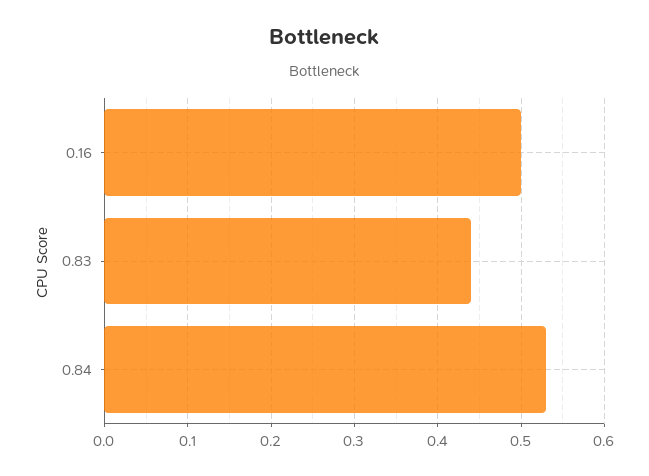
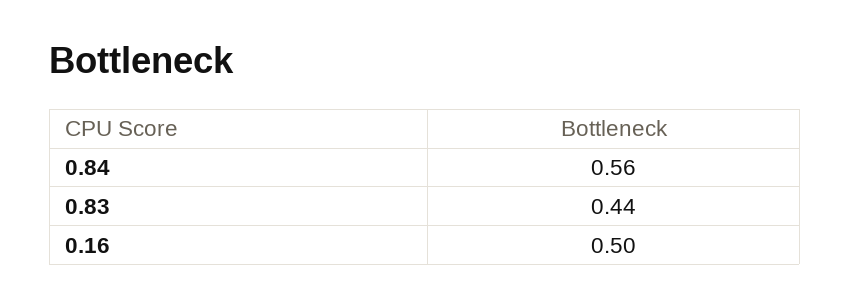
0.84: 0.53 -> 0.56

